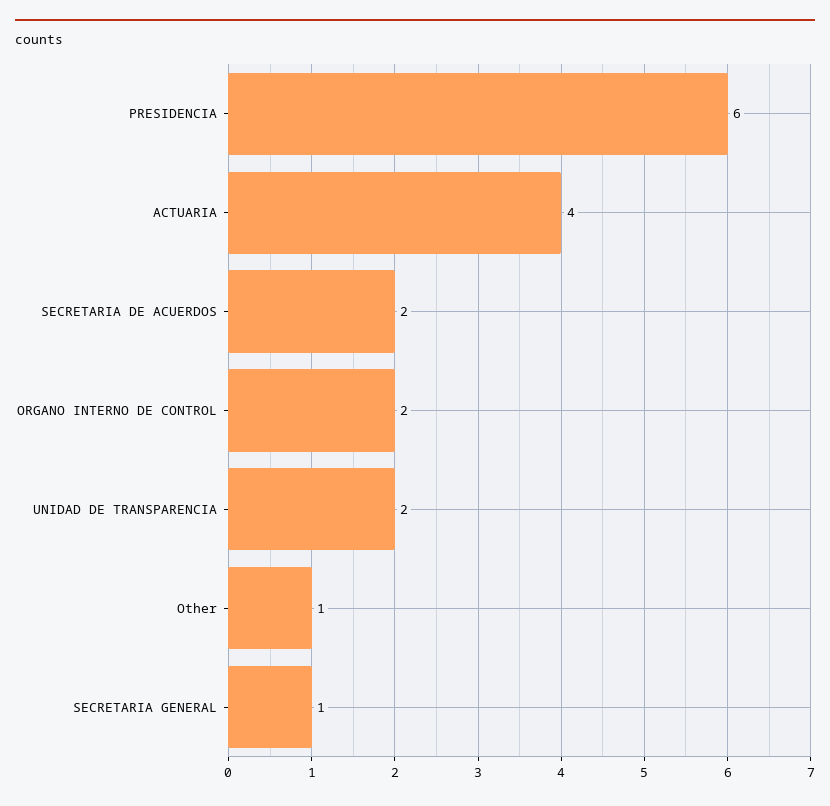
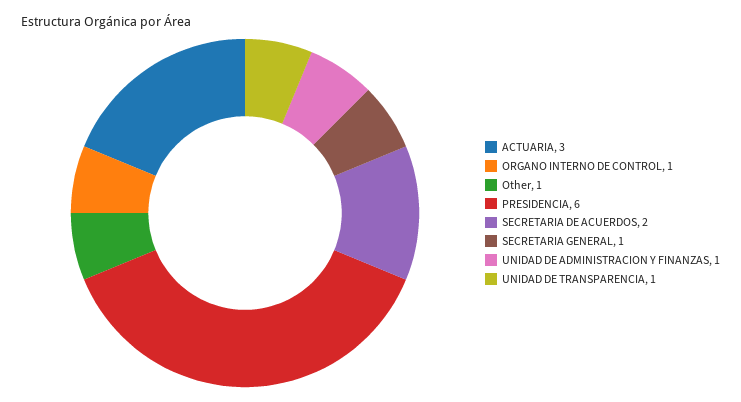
ACTUARIA: 4 -> 3
ORGANO INTERNO DE CONTROL: 2 -> 1
UNIDAD DE TRANSPARENCIA: 2 -> 1
UNIDAD DE ADMINISTRACION Y FINANZAS: none -> 1

